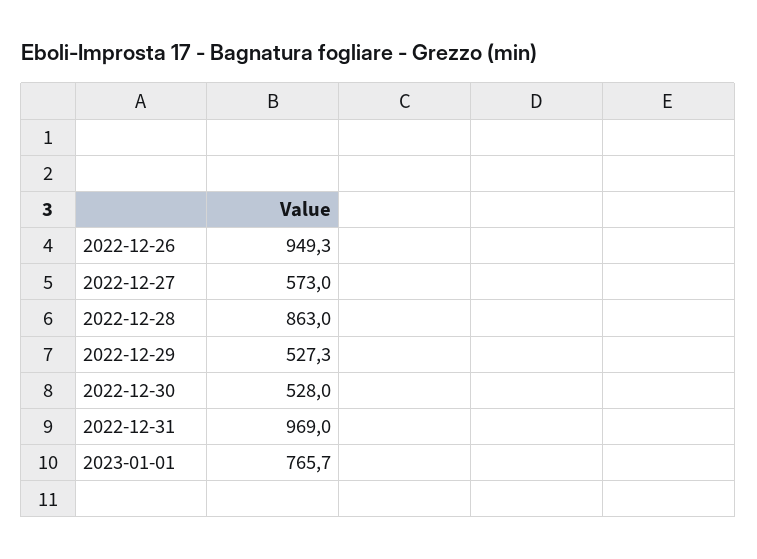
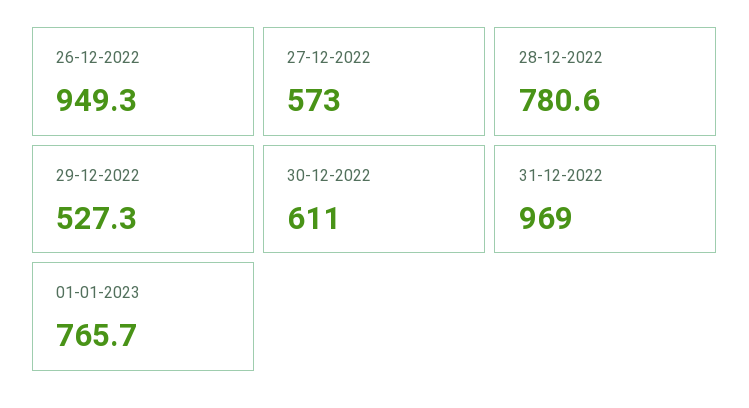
2022-12-28: 863 -> 780.6
2022-12-30: 528 -> 611

